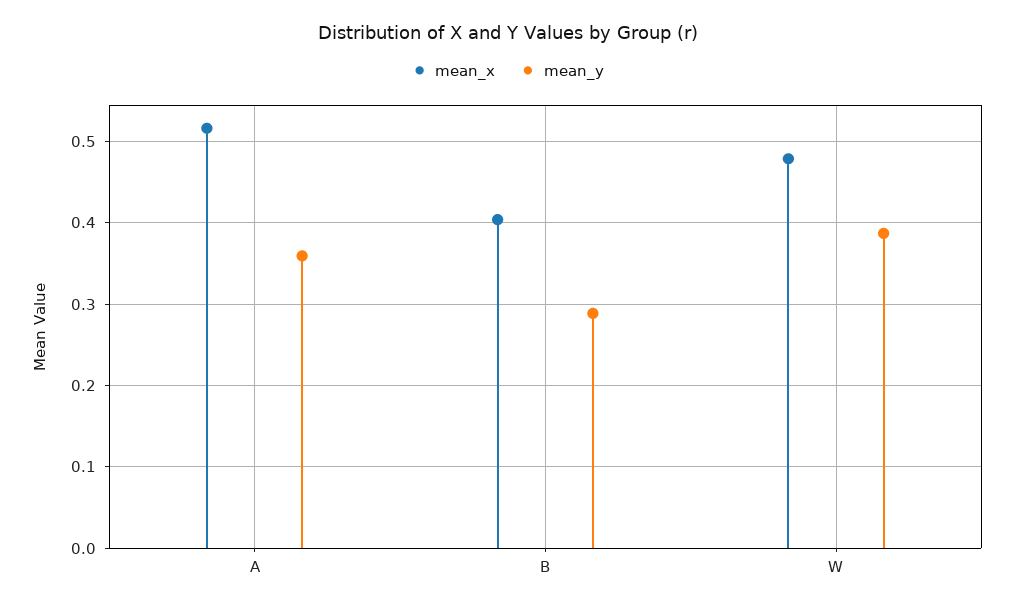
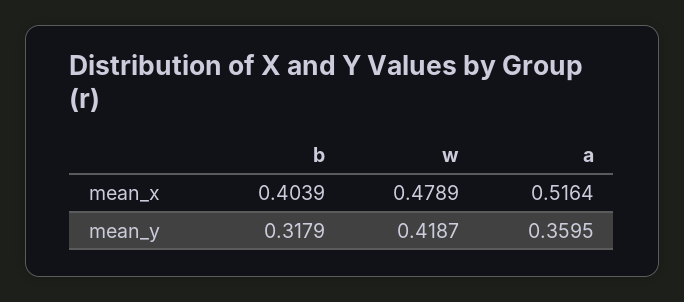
mean_y, B: 0.29 -> 0.3179
mean_y, W: 0.39 -> 0.4187

